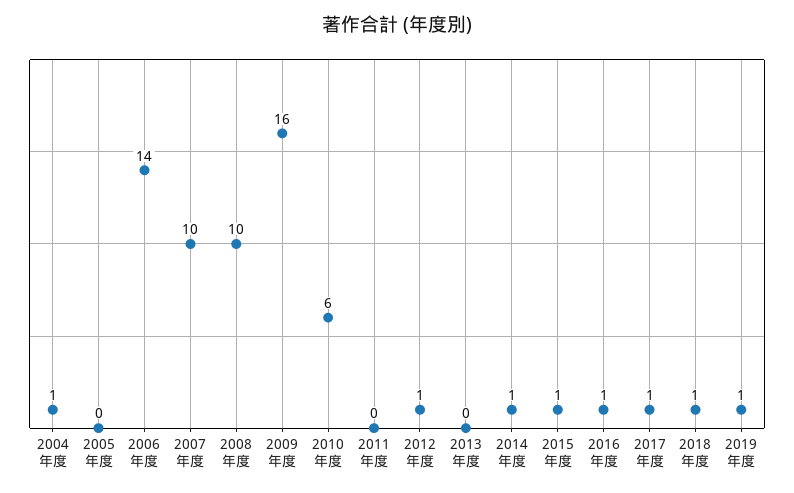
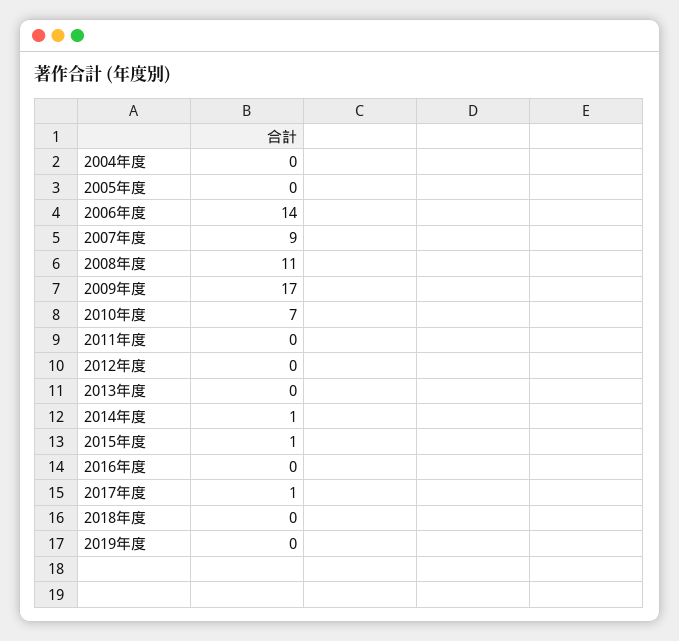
2004年度: 1 -> 0
2007年度: 10 -> 9
2008年度: 10 -> 11
2009年度: 16 -> 17
2010年度: 6 -> 7
2012年度: 1 -> 0
2016年度: 1 -> 0
2018年度: 1 -> 0
2019年度: 1 -> 0

